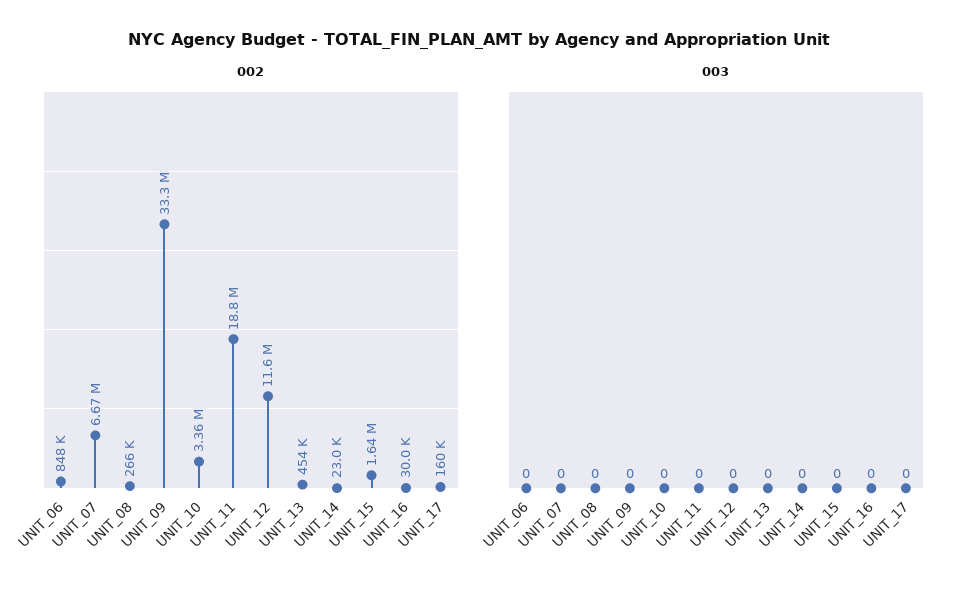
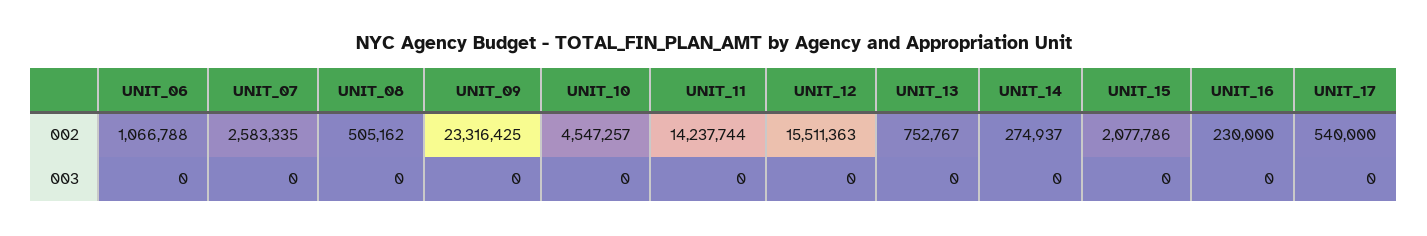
002, UNIT_06: 848000 -> 1066788
002, UNIT_07: 6670000 -> 2583335
002, UNIT_08: 266000 -> 505162
002, UNIT_09: 33300000 -> 23316425
002, UNIT_10: 3360000 -> 4547257
002, UNIT_11: 18800000 -> 14237744
002, UNIT_12: 11600000 -> 15511363
002, UNIT_13: 454000 -> 752767
002, UNIT_14: 23000 -> 274937
002, UNIT_15: 1640000 -> 2077786
002, UNIT_16: 30000 -> 230000
002, UNIT_17: 160000 -> 540000

